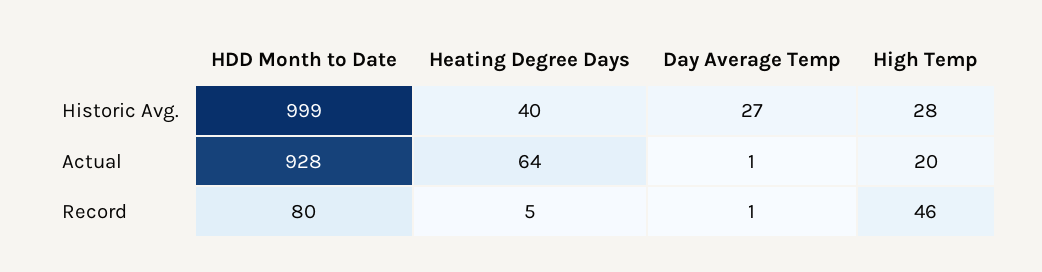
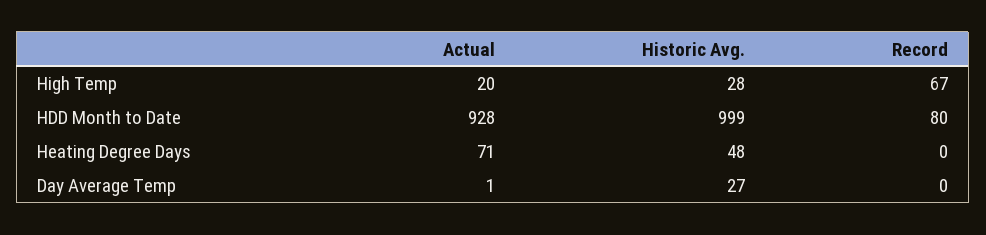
Heating Degree Days, Historic Avg.: 40 -> 48
Heating Degree Days, Actual: 64 -> 71
Heating Degree Days, Record: 5 -> 0
Day Average Temp, Record: 1 -> 0
High Temp, Record: 46 -> 67

